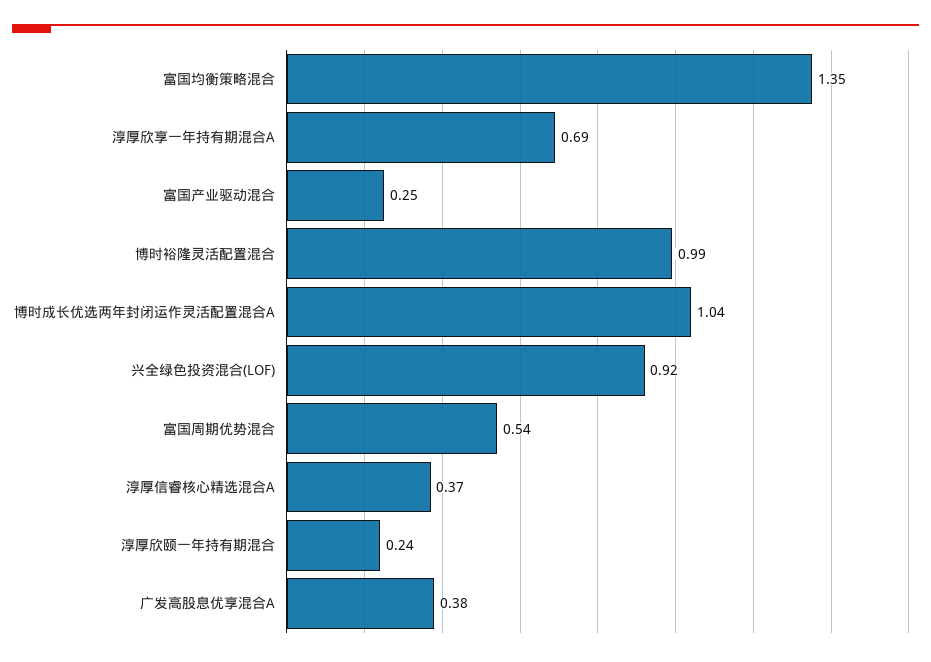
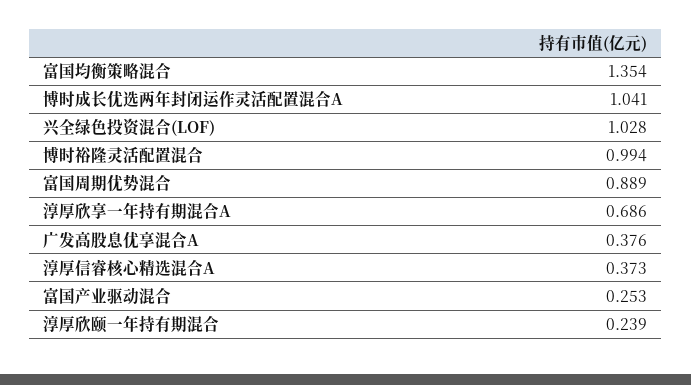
兴全绿色投资混合(LOF): 0.92 -> 1.028
富国周期优势混合: 0.54 -> 0.889

